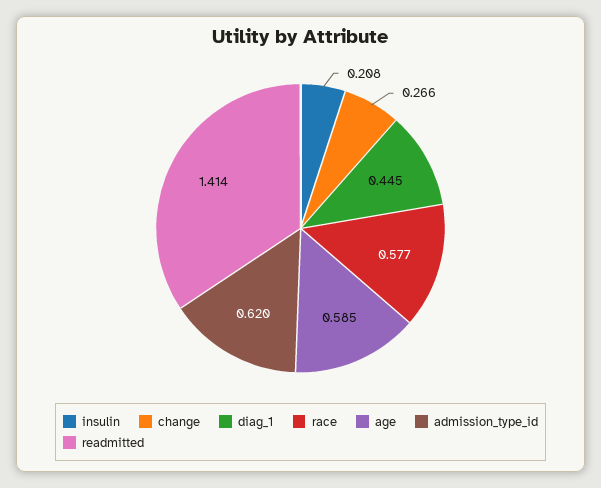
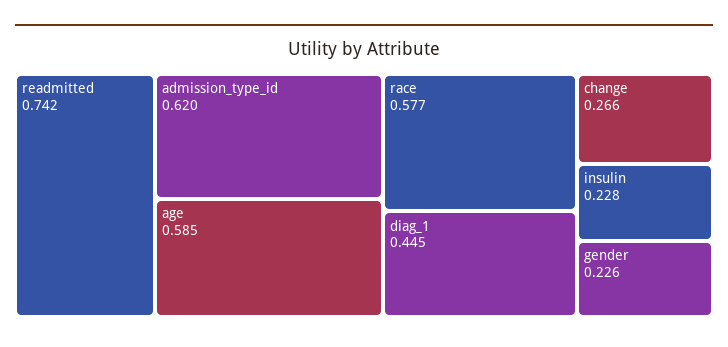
insulin: 0.208 -> 0.228
readmitted: 1.414 -> 0.742
gender: none -> 0.226

